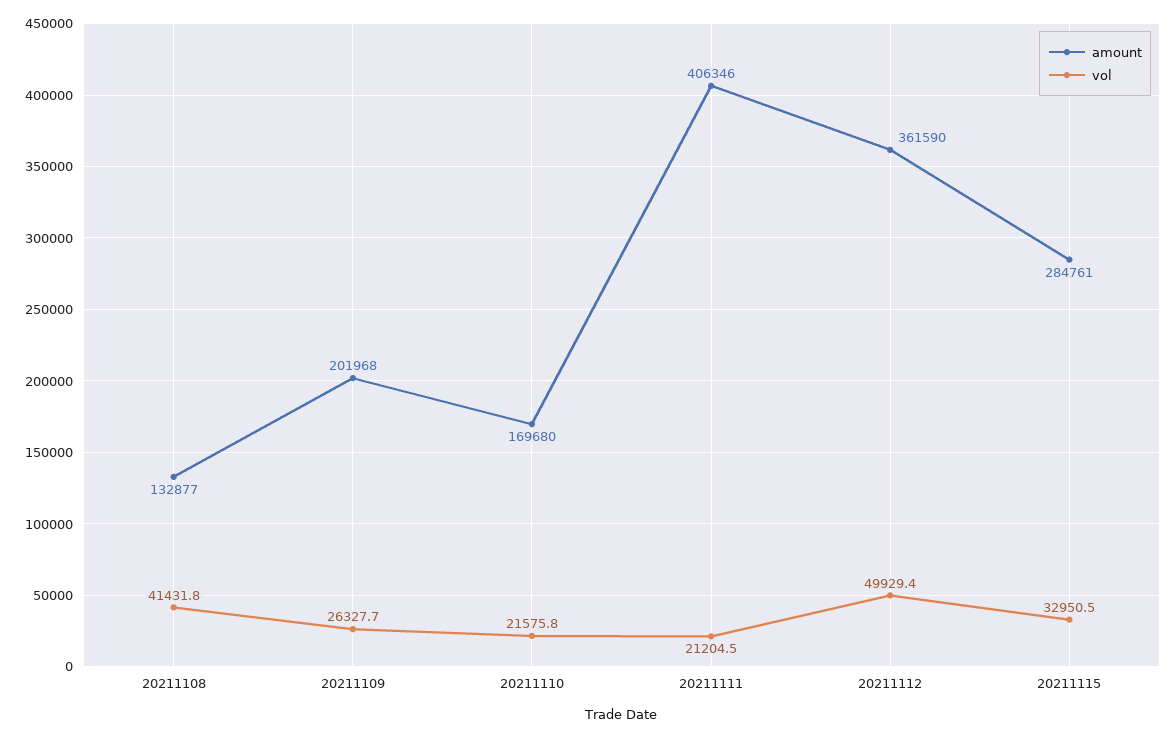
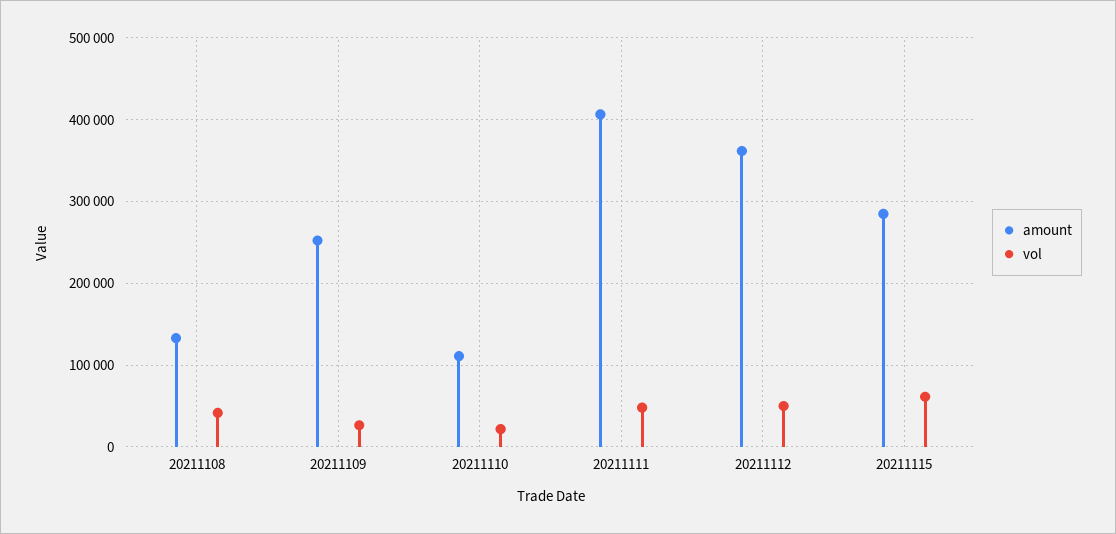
amount, 20211109: 201968 -> 250000
amount, 20211110: 169680 -> 110000
vol, 20211111: 21204.5 -> 50000
vol, 20211115: 32950.5 -> 60000

